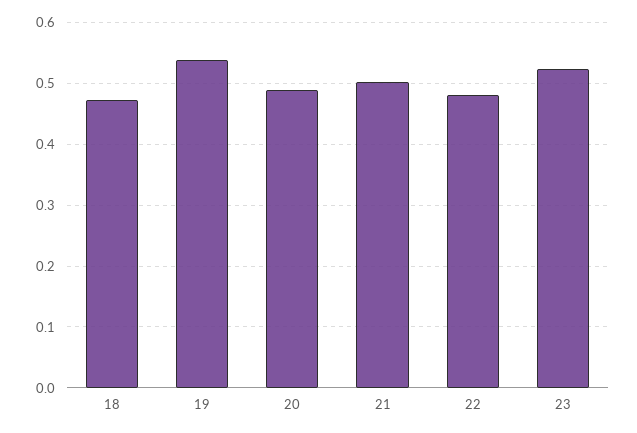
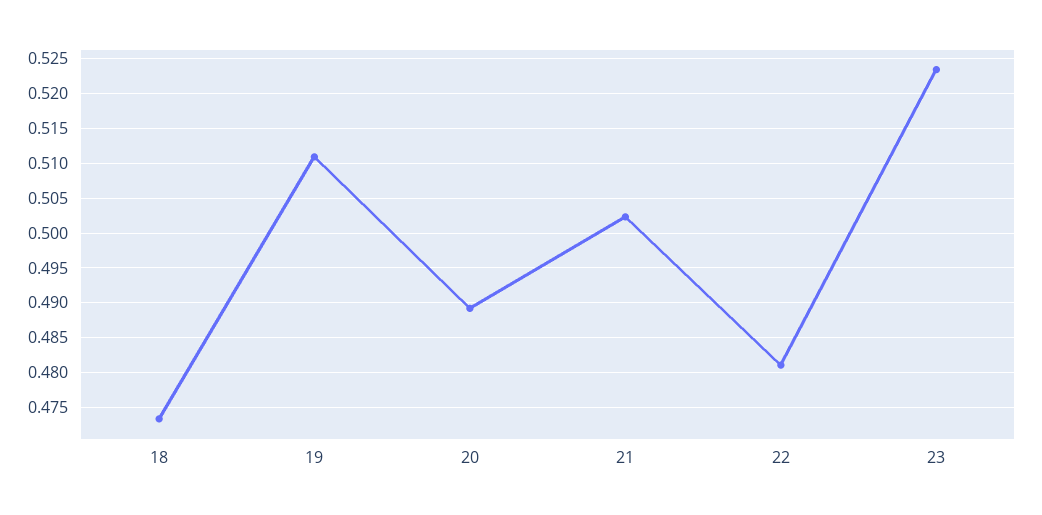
19: 0.54 -> 0.511

